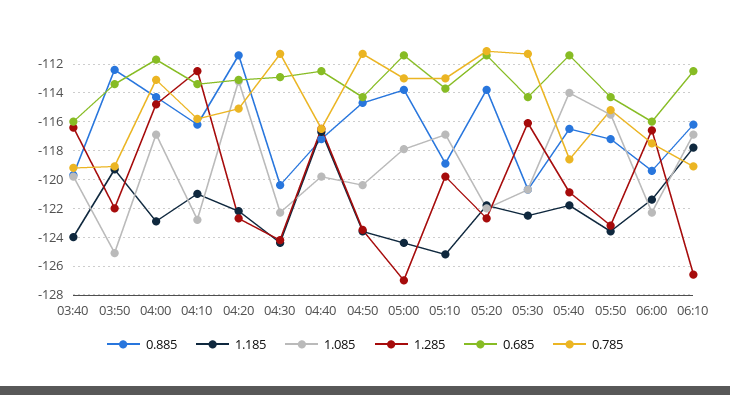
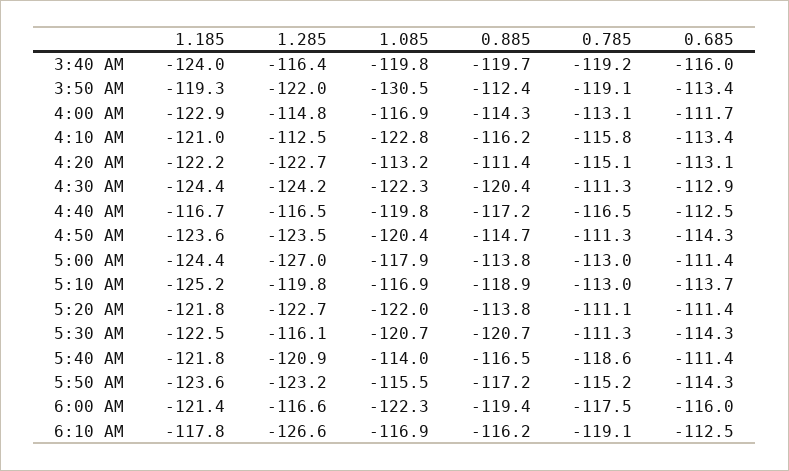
1.085, 03:50: -125 -> -130.5

